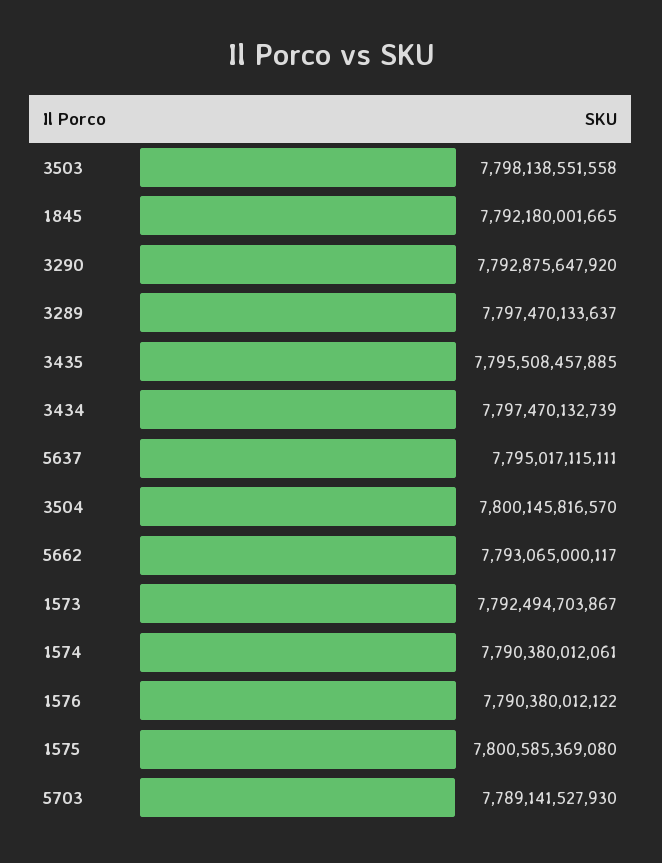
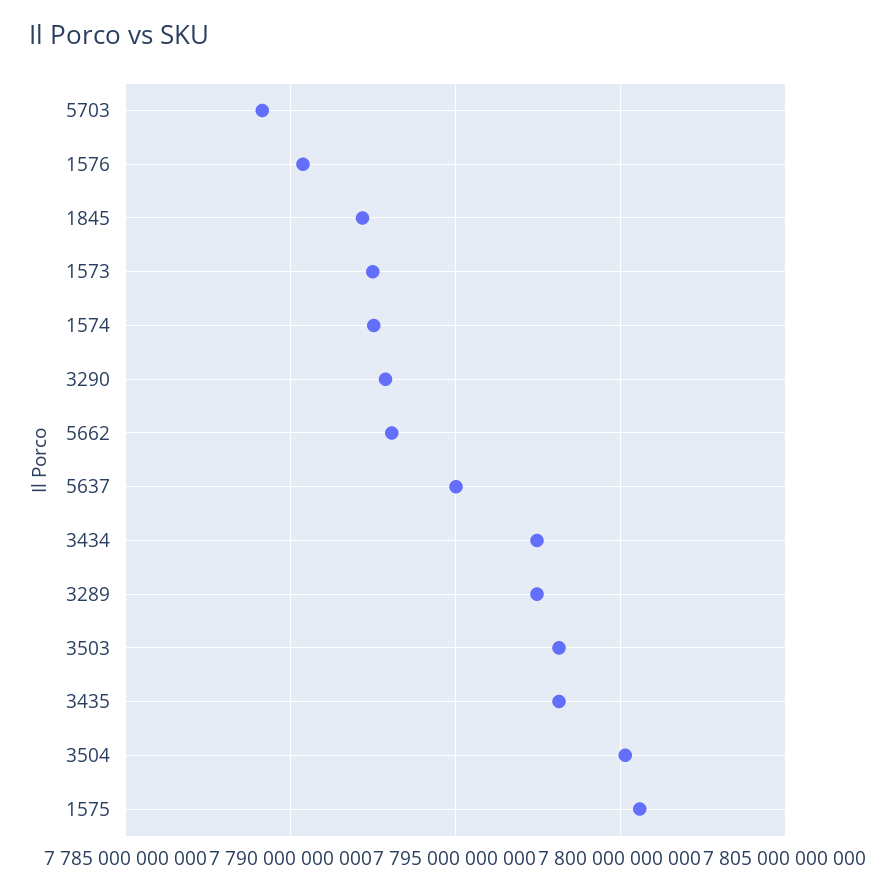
3435: 7795508457885 -> 7798000000000
1574: 7790380012061 -> 7792500000000

